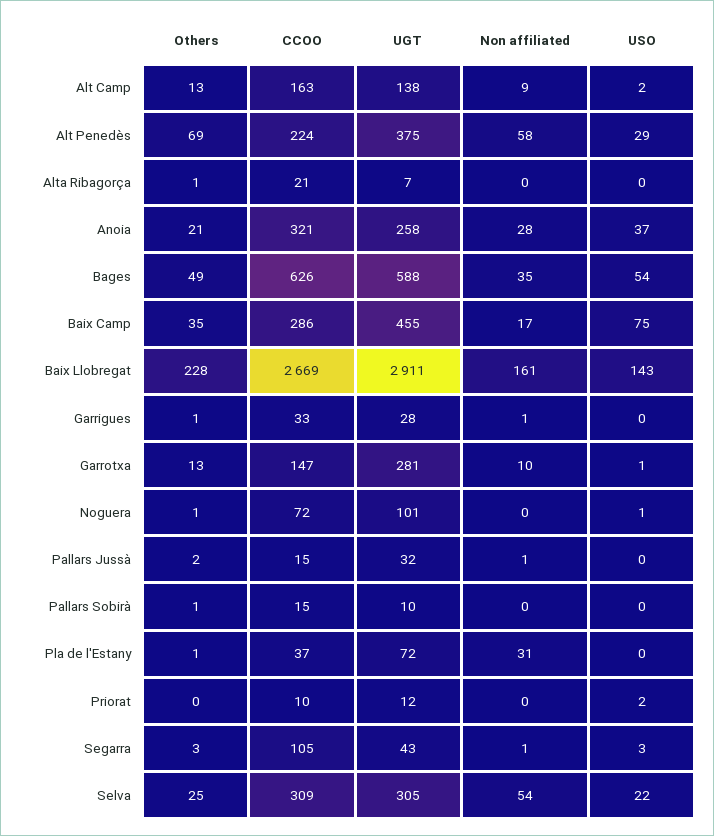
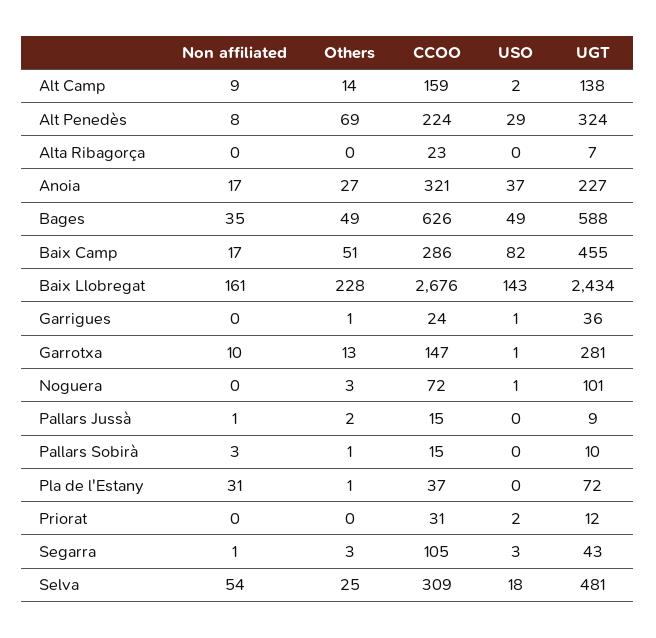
Others, Alt Camp: 13 -> 14
CCOO, Alt Camp: 163 -> 159
UGT, Alt Penedès: 375 -> 324
Non affiliated, Alt Penedès: 58 -> 8
Others, Alta Ribagorça: 1 -> 0
CCOO, Alta Ribagorça: 21 -> 23
Others, Anoia: 21 -> 27
UGT, Anoia: 258 -> 227
Non affiliated, Anoia: 28 -> 17
USO, Bages: 54 -> 49
Others, Baix Camp: 35 -> 51
USO, Baix Camp: 75 -> 82
CCOO, Baix Llobregat: 2669 -> 2676
UGT, Baix Llobregat: 2911 -> 2434
CCOO, Garrigues: 33 -> 24
UGT, Garrigues: 28 -> 36
Non affiliated, Garrigues: 1 -> 0
USO, Garrigues: 0 -> 1
Others, Noguera: 1 -> 3
UGT, Pallars Jussà: 32 -> 9
Non affiliated, Pallars Sobirà: 0 -> 3
CCOO, Priorat: 10 -> 31
UGT, Selva: 305 -> 481
USO, Selva: 22 -> 18

